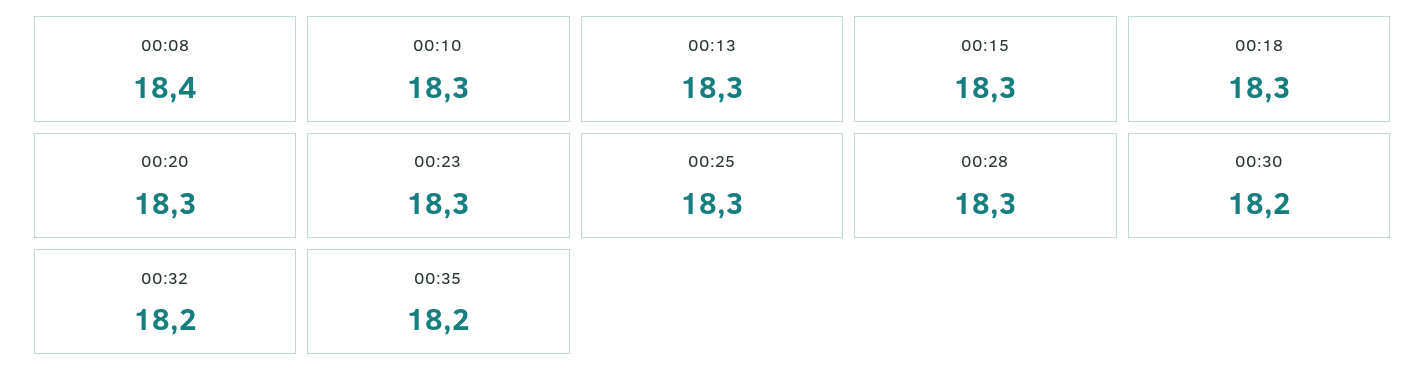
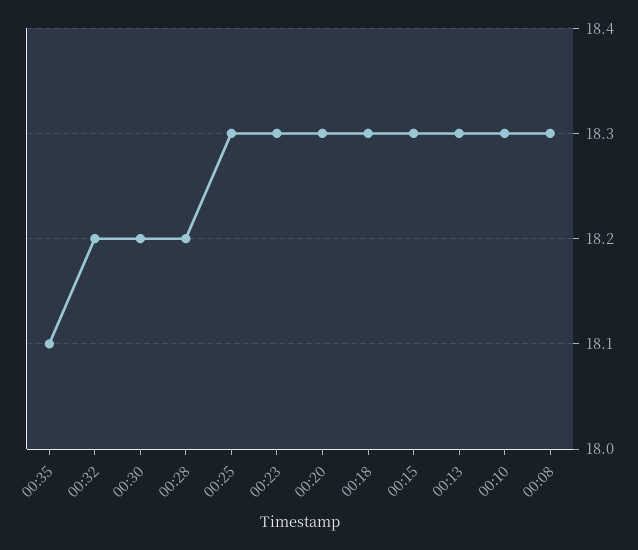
00:08: 18.4 -> 18.3
00:28: 18.3 -> 18.2
00:35: 18.2 -> 18.1

